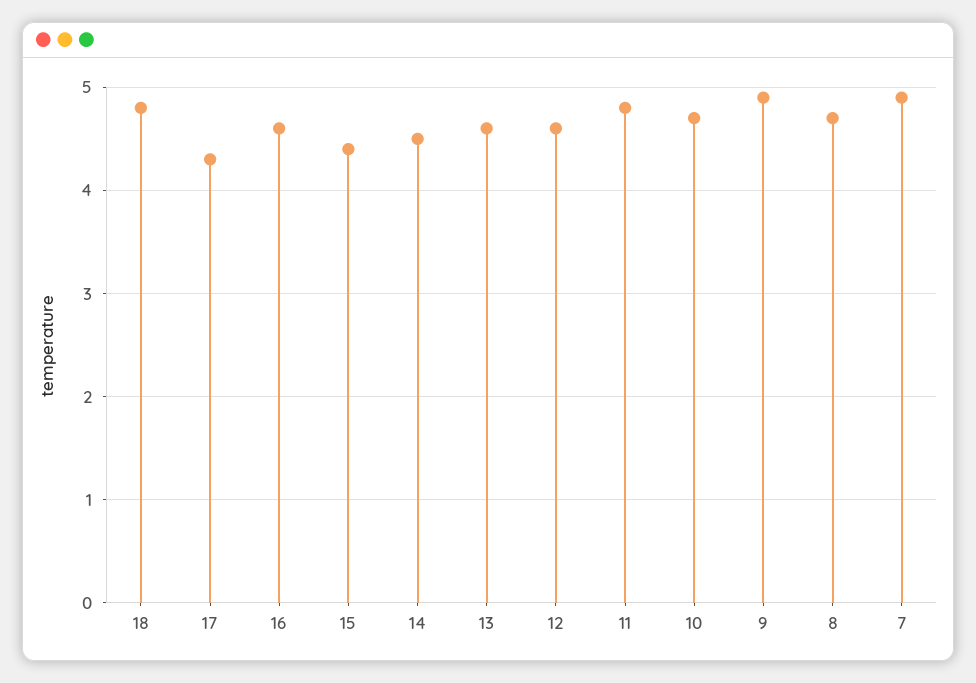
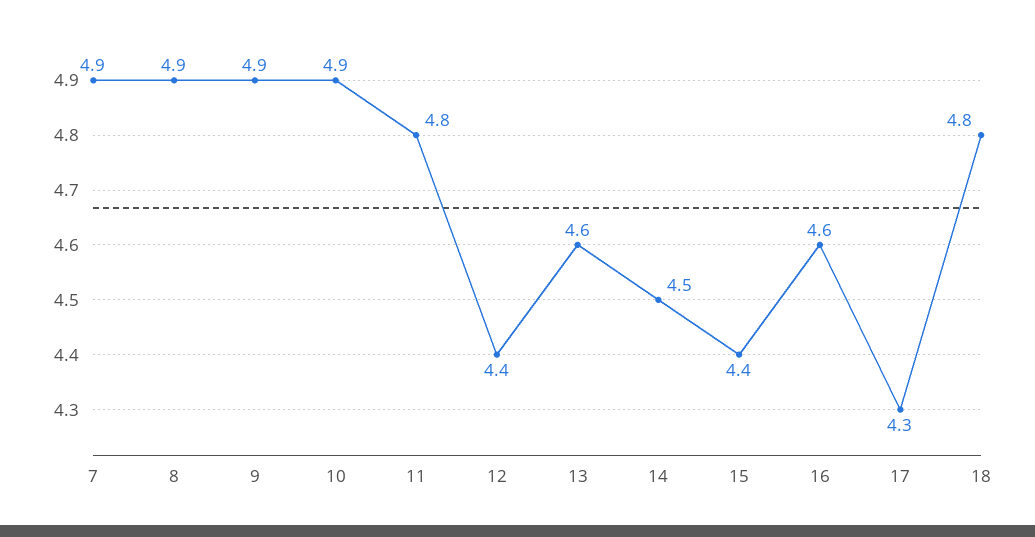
12: 4.6 -> 4.4
10: 4.7 -> 4.9
8: 4.7 -> 4.9

